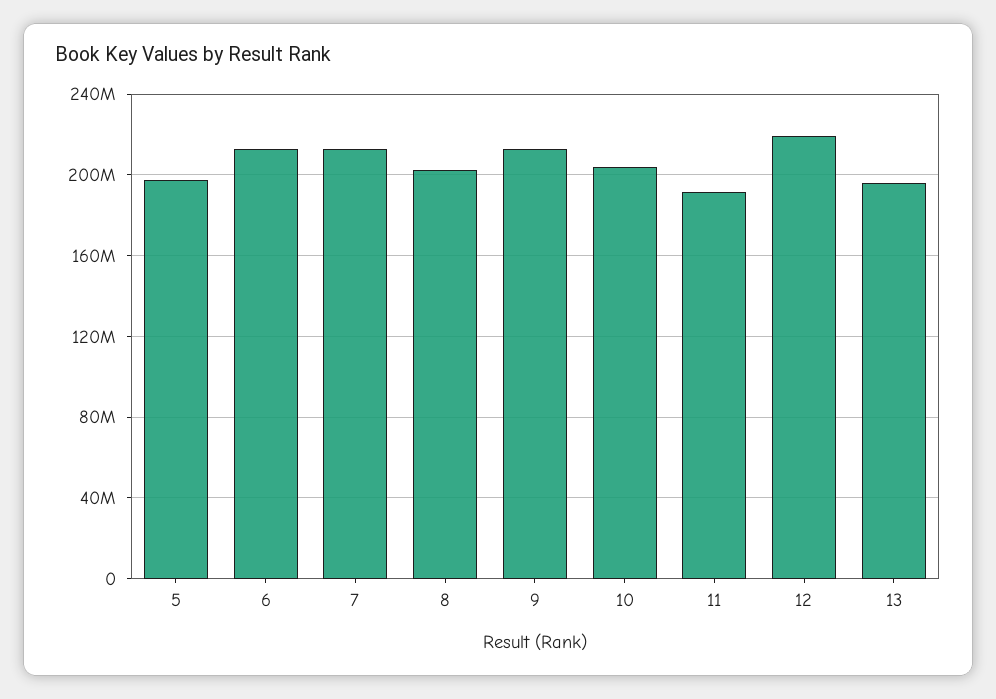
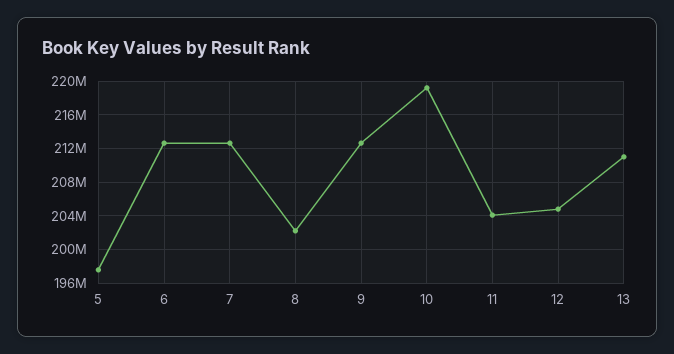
10: 205000000 -> 219000000
11: 190000000 -> 204000000
12: 220000000 -> 205000000
13: 195000000 -> 211000000

